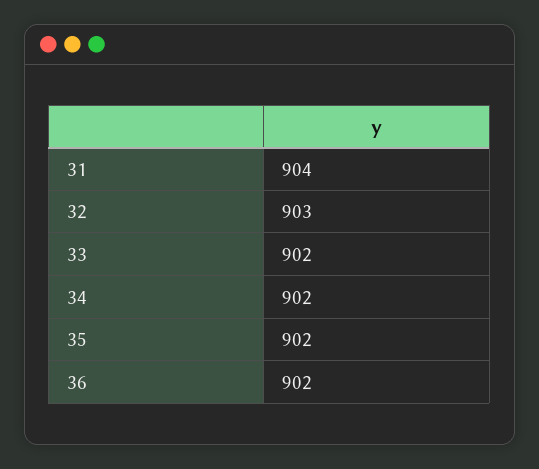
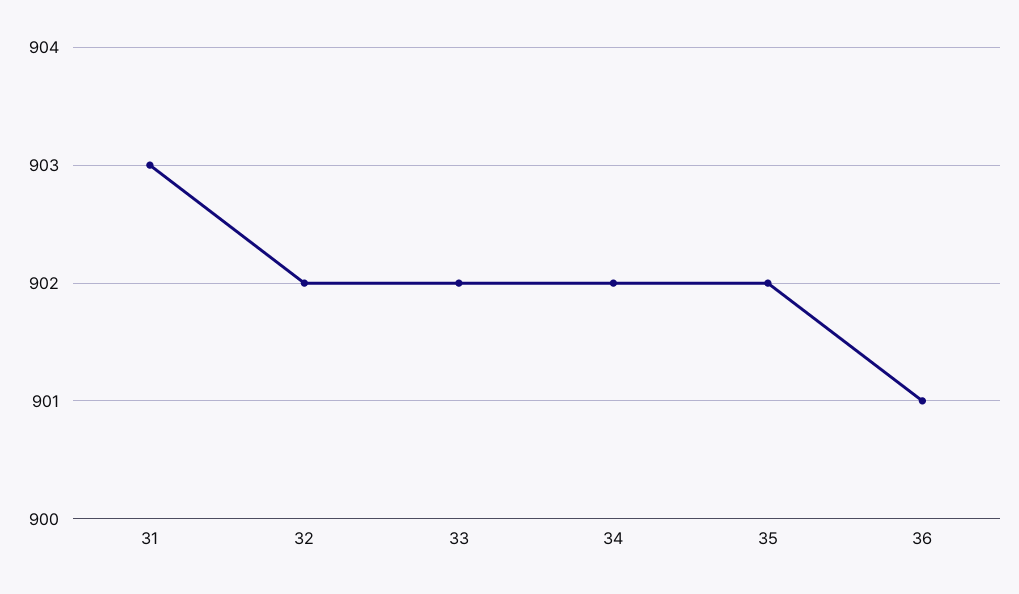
31: 904 -> 903
32: 903 -> 902
36: 902 -> 901

